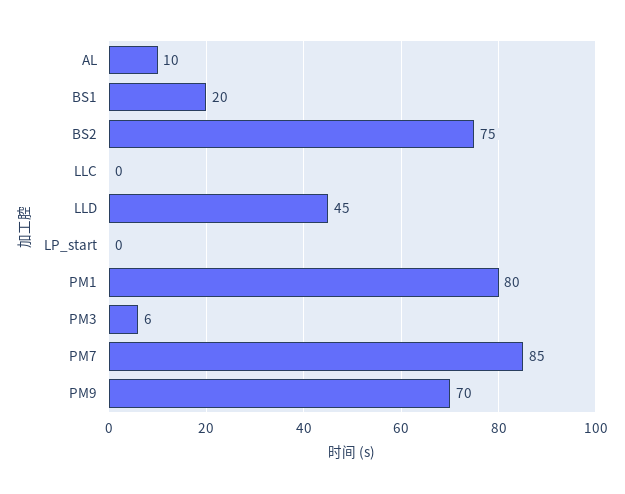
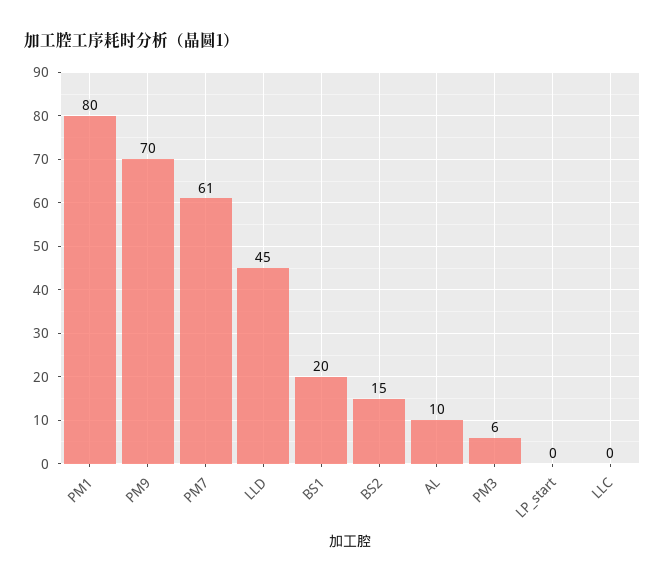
BS2: 75 -> 15
PM7: 85 -> 61

